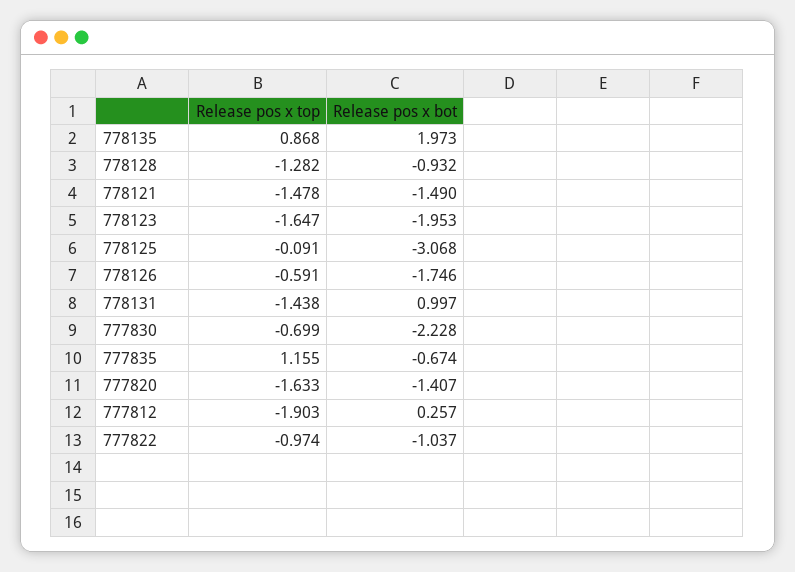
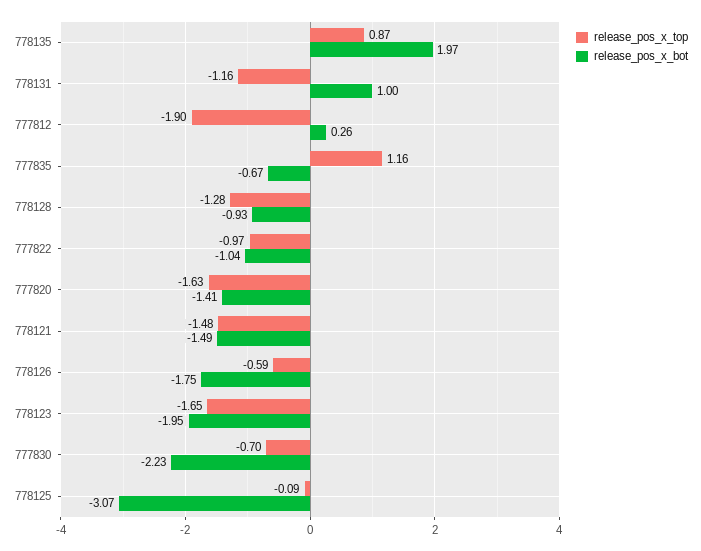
Release pos x top, 778131: -1.438 -> -1.16

